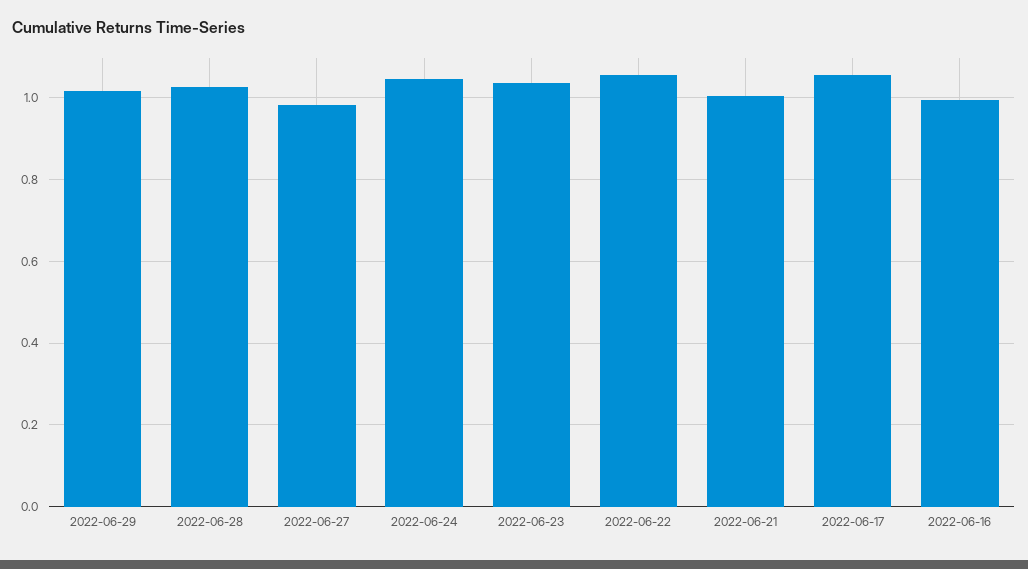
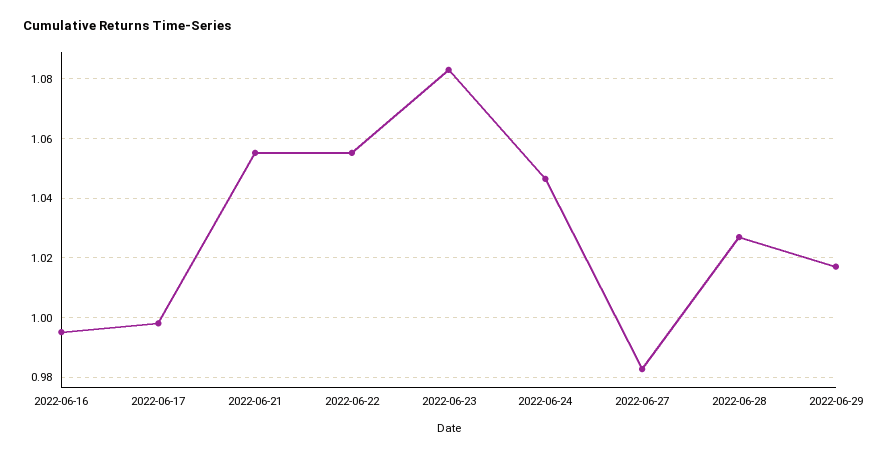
2022-06-23: 1.04 -> 1.0825
2022-06-21: 1 -> 1.055
2022-06-17: 1.06 -> 0.9975

